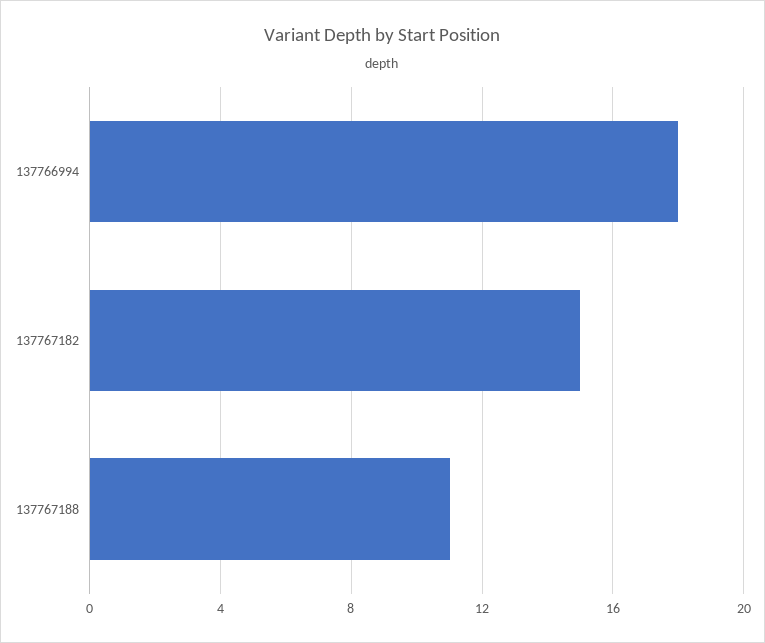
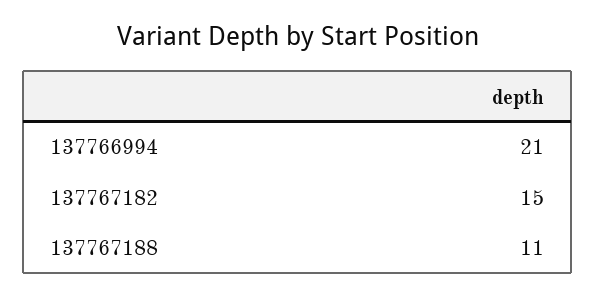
137766994: 18 -> 21

